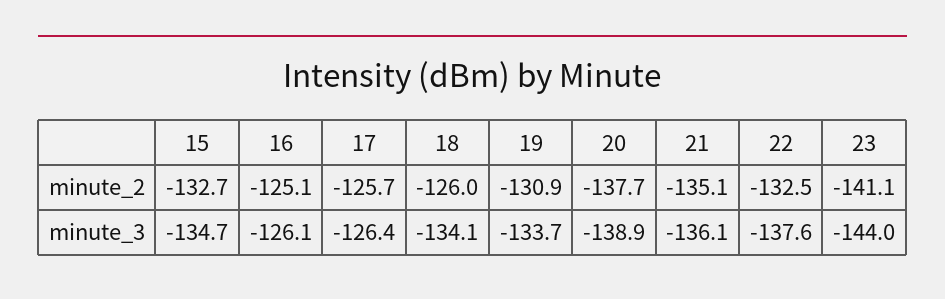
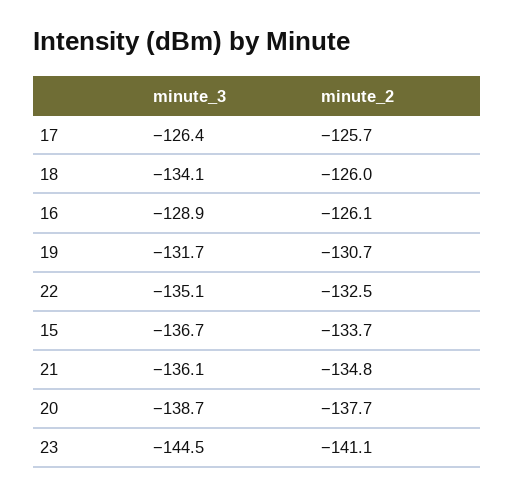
15, minute_2: -132.7 -> -133.7
16, minute_2: -125.1 -> -126.1
19, minute_2: -130.9 -> -130.7
21, minute_2: -135.1 -> -134.8
15, minute_3: -134.7 -> -136.7
16, minute_3: -126.1 -> -128.9
19, minute_3: -133.7 -> -131.7
20, minute_3: -138.9 -> -138.7
22, minute_3: -137.6 -> -135.1
23, minute_3: -144 -> -144.5

